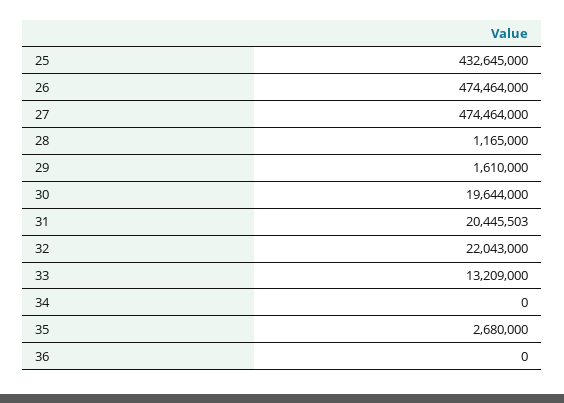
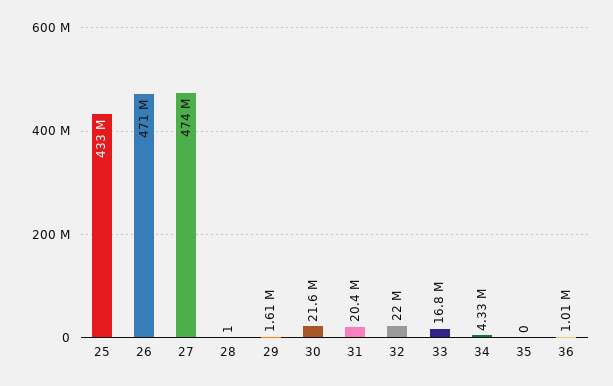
26: 474464000 -> 471000000
28: 1165000 -> 1
30: 19644000 -> 21600000
33: 13209000 -> 16800000
34: 0 -> 4330000
35: 2680000 -> 0
36: 0 -> 1010000

